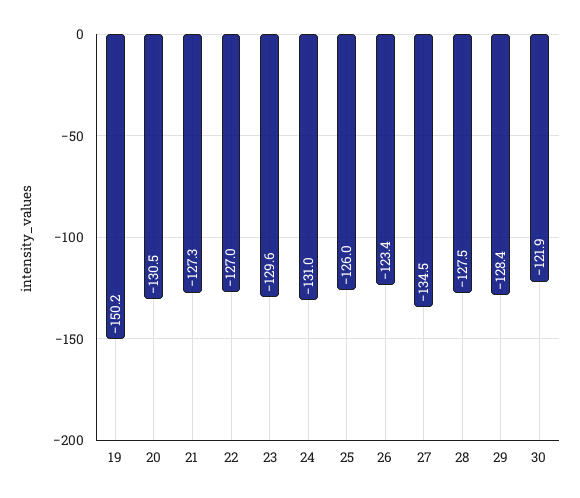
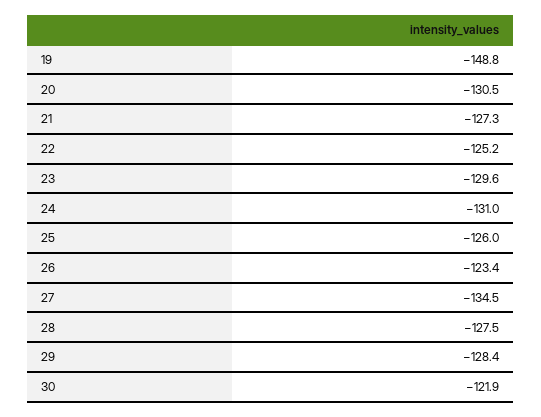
19: -150.2 -> -148.8
22: -127 -> -125.2

